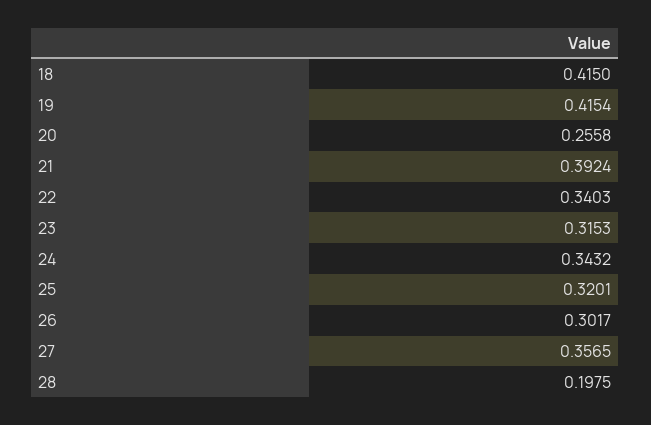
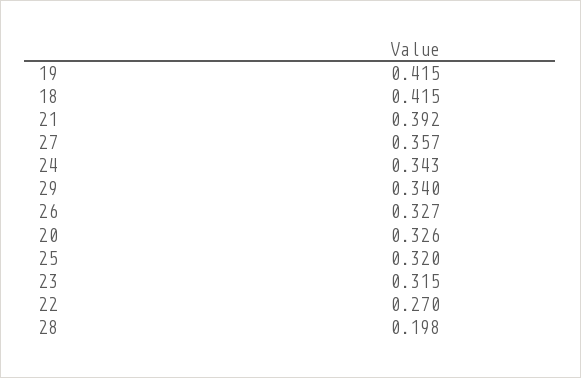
20: 0.2558 -> 0.326
22: 0.3403 -> 0.27
26: 0.3017 -> 0.327
29: none -> 0.34

